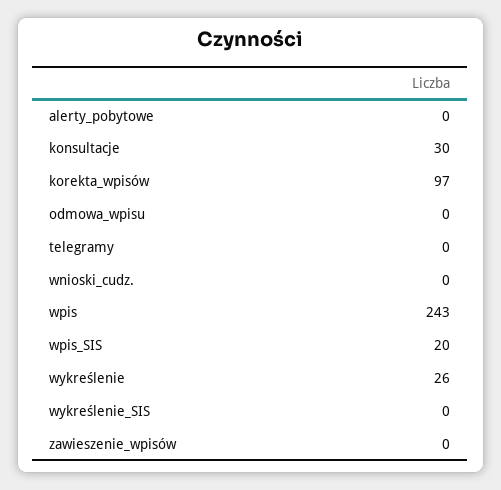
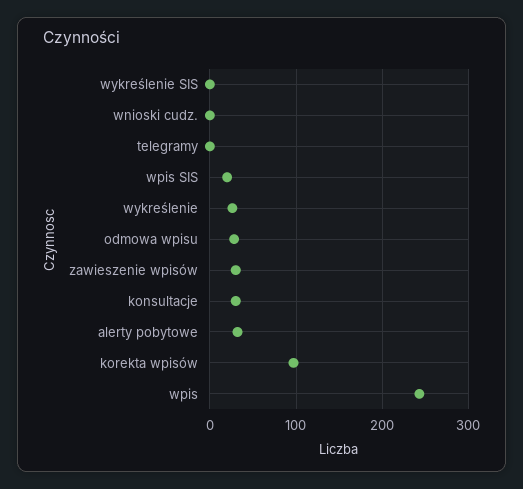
alerty_pobytowe: 0 -> 30
odmowa_wpisu: 0 -> 30
zawieszenie_wpisów: 0 -> 30

